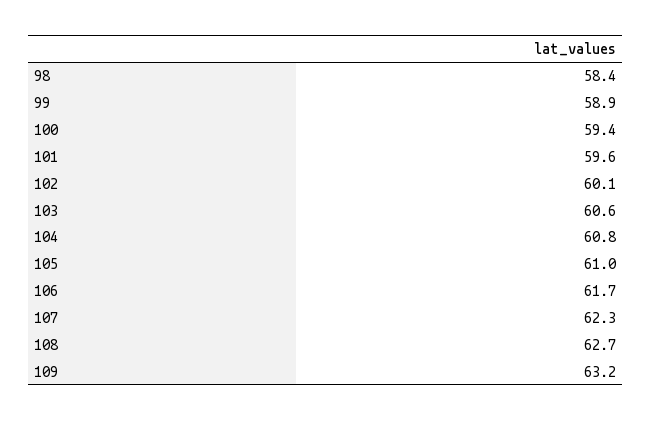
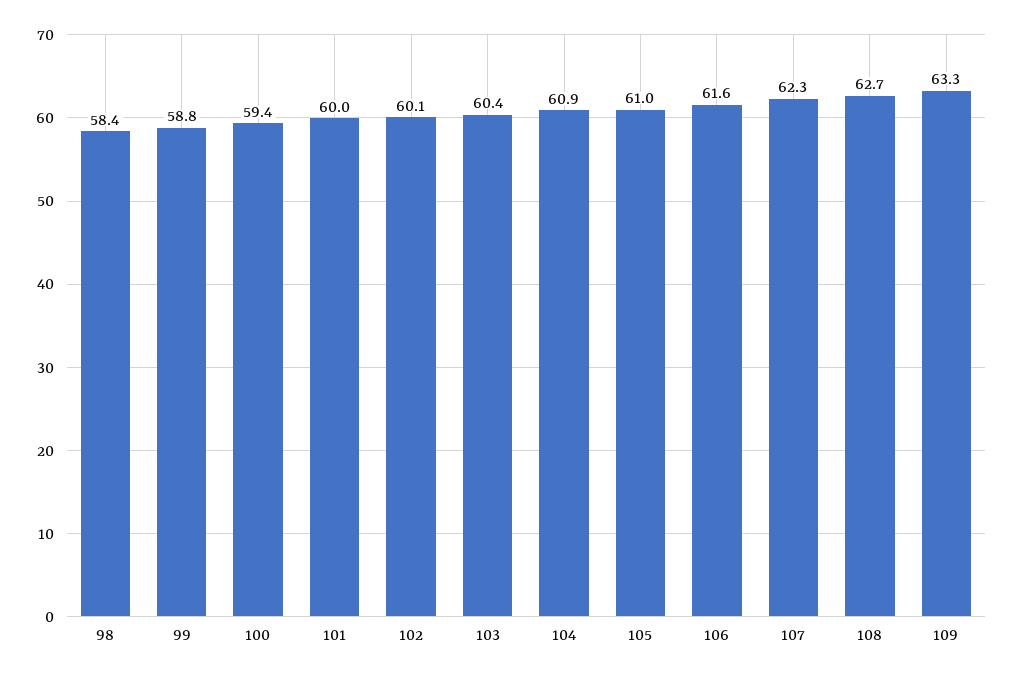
99: 58.9 -> 58.8
101: 59.6 -> 60
103: 60.6 -> 60.4
104: 60.8 -> 60.9
106: 61.7 -> 61.6
109: 63.2 -> 63.3

